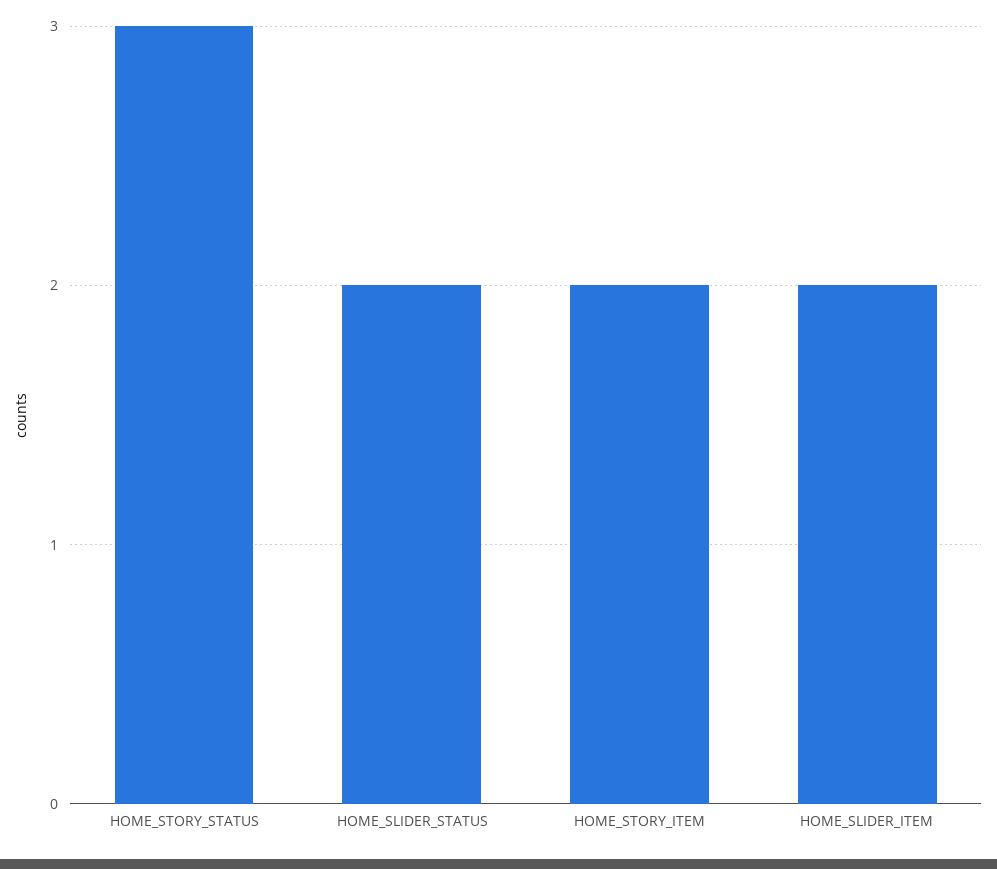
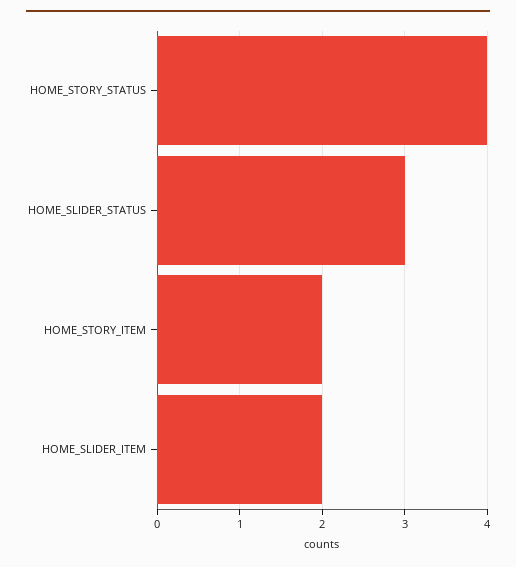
HOME_STORY_STATUS: 3 -> 4
HOME_SLIDER_STATUS: 2 -> 3

